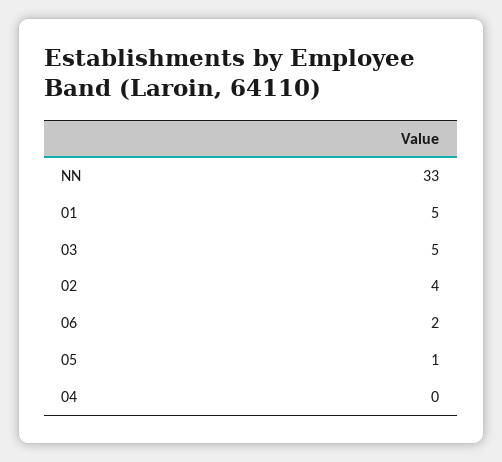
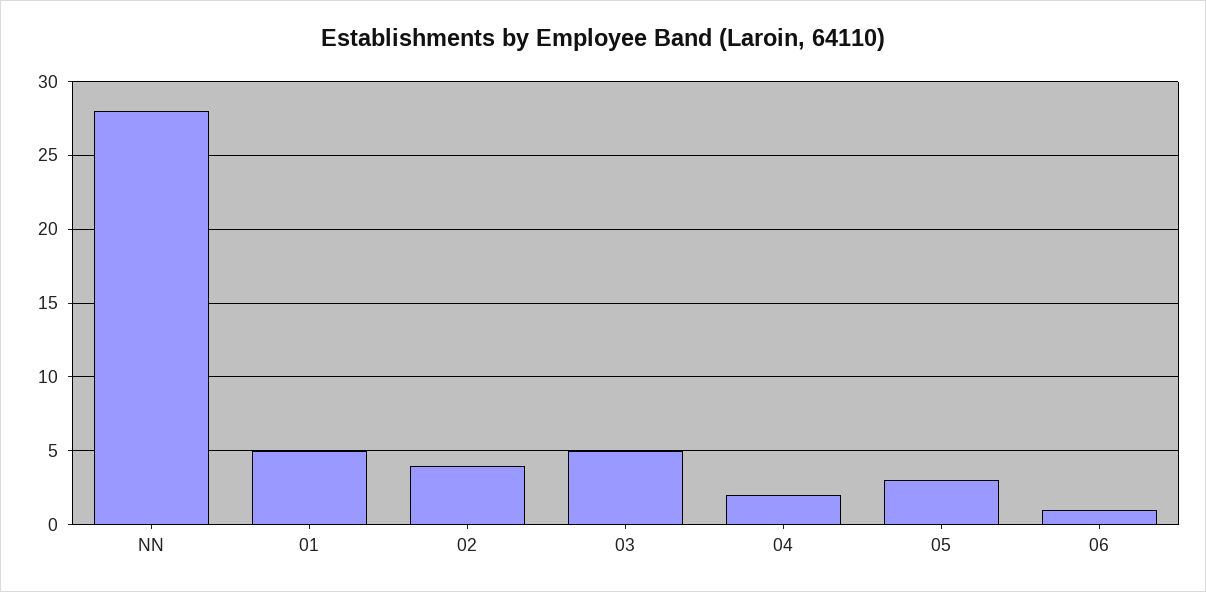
NN: 33 -> 28
06: 2 -> 1
05: 1 -> 3
04: 0 -> 2

